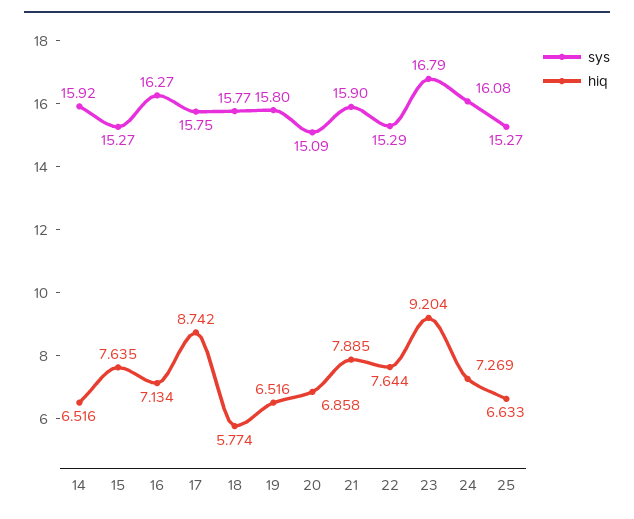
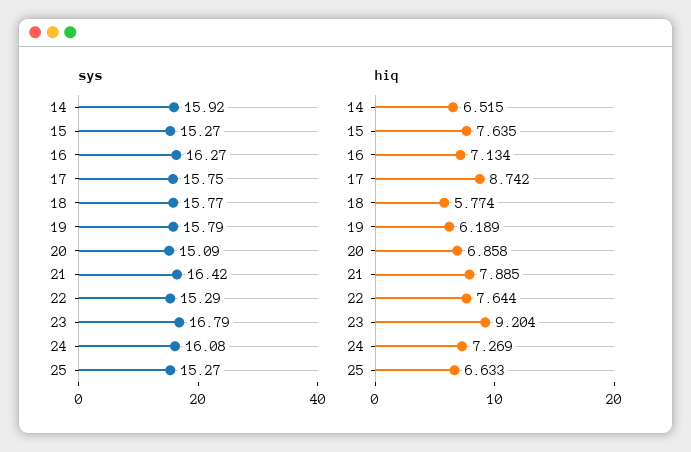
hiq, 14: 6.516 -> 6.515
sys, 19: 15.8 -> 15.79
hiq, 19: 6.516 -> 6.189
sys, 21: 15.9 -> 16.42

